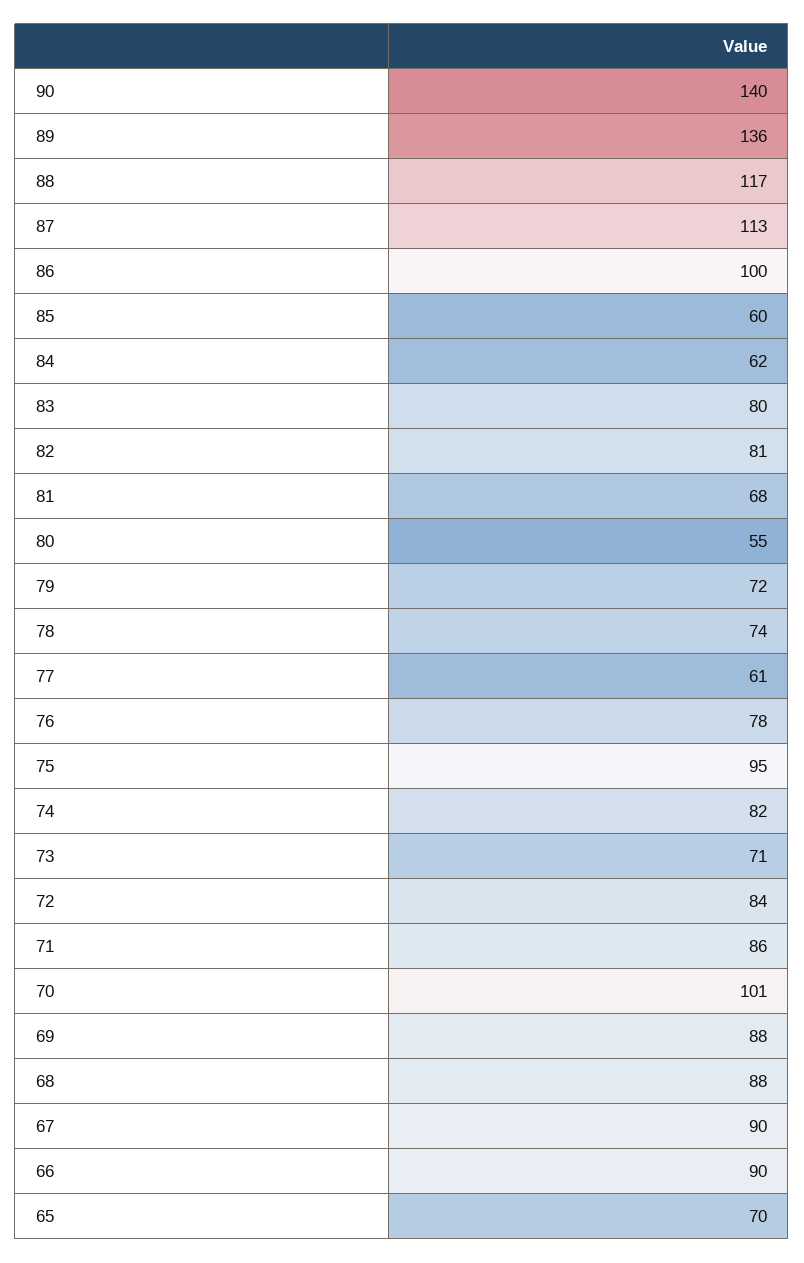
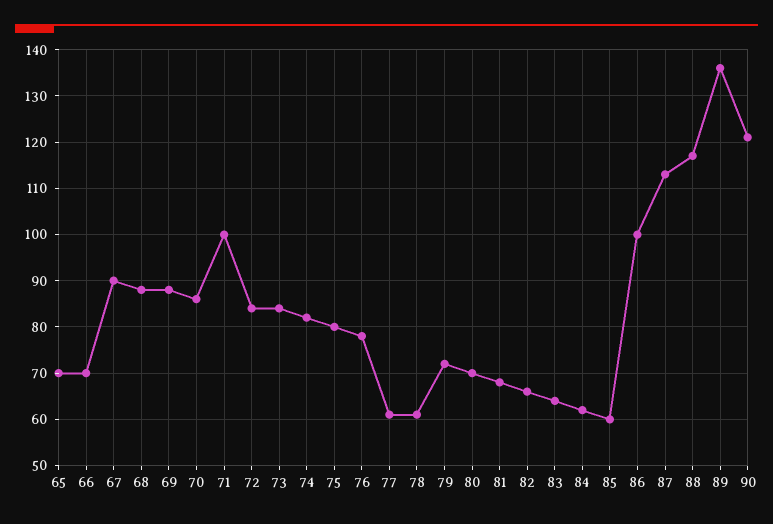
90: 140 -> 120
83: 80 -> 65
82: 81 -> 65
80: 55 -> 70
78: 74 -> 60
75: 95 -> 80
73: 71 -> 85
71: 86 -> 100
70: 101 -> 85
66: 90 -> 70

